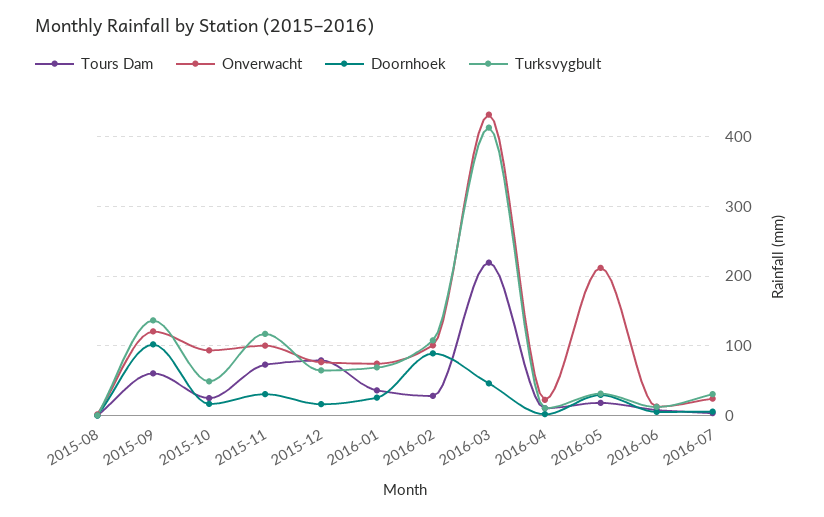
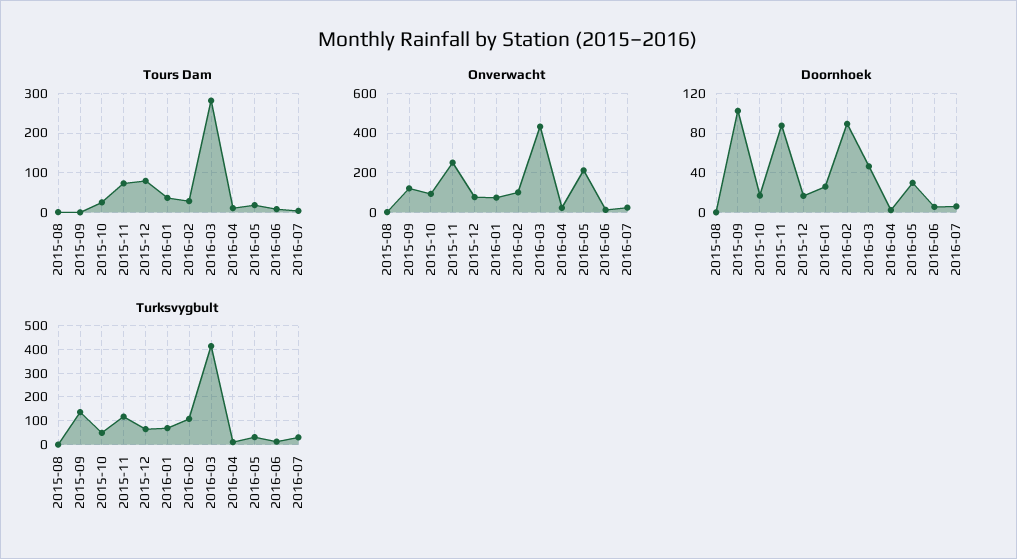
Tours Dam, 2015-09: 60 -> 0
Onverwacht, 2015-11: 100 -> 250
Doornhoek, 2015-11: 30 -> 90
Tours Dam, 2016-03: 220 -> 280

